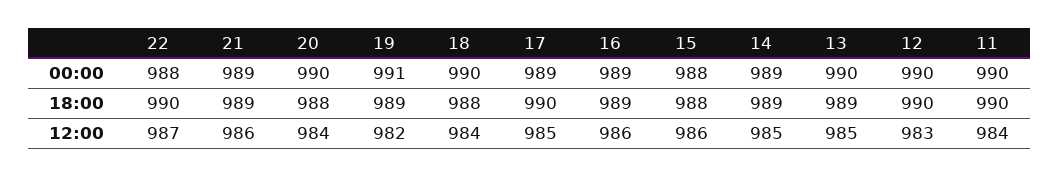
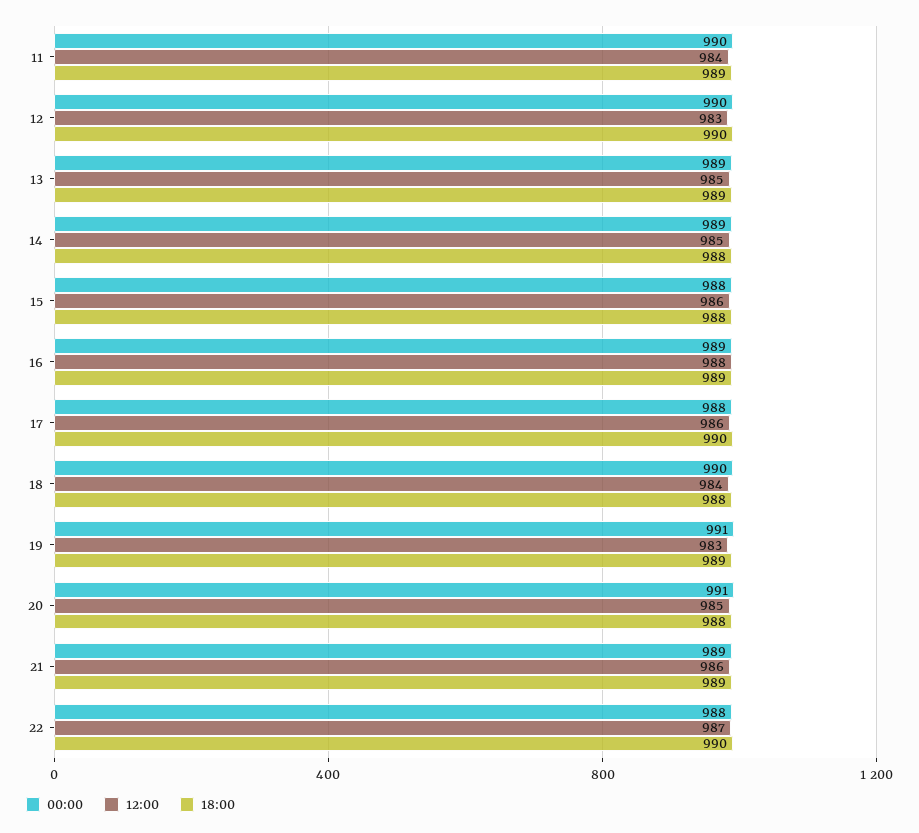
00:00, 20: 990 -> 991
00:00, 17: 989 -> 988
00:00, 13: 990 -> 989
18:00, 14: 989 -> 988
18:00, 11: 990 -> 989
12:00, 20: 984 -> 985
12:00, 19: 982 -> 983
12:00, 17: 985 -> 986
12:00, 16: 986 -> 988

